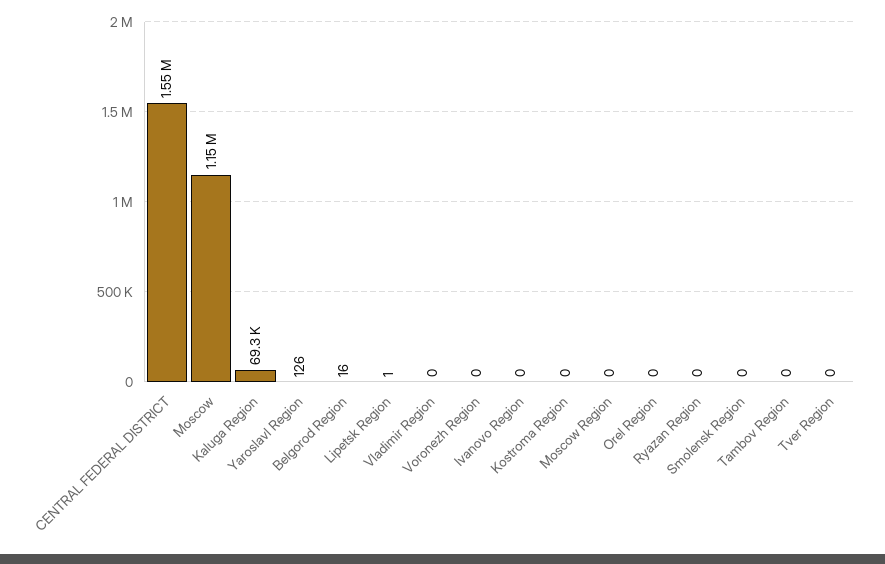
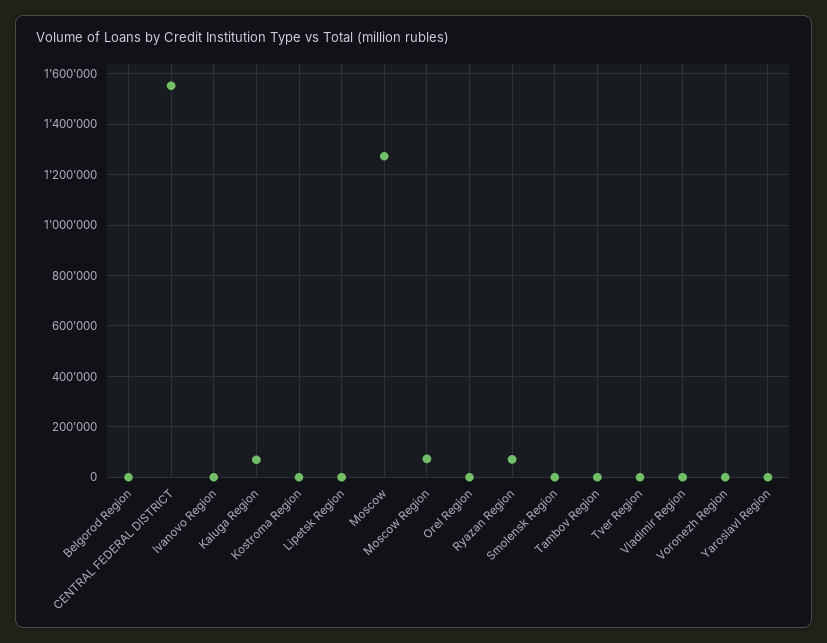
Moscow: 1150000 -> 1275000
Moscow Region: 0 -> 75000
Ryazan Region: 0 -> 75000

